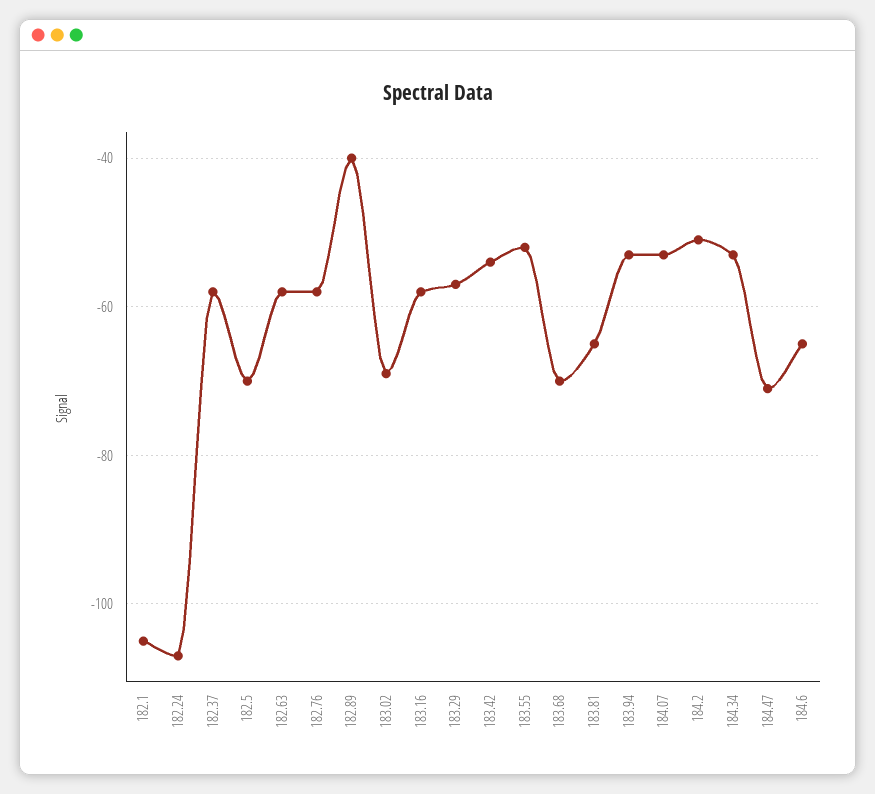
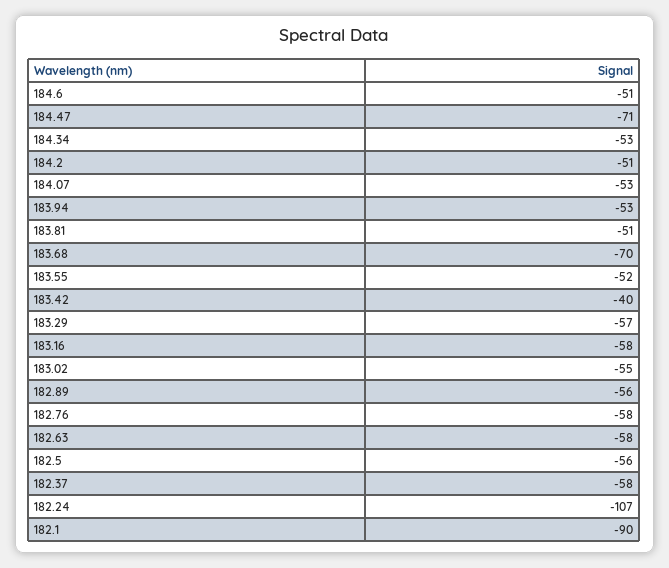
182.1: -105 -> -90
182.5: -70 -> -56
182.89: -40 -> -56
183.02: -70 -> -55
183.42: -55 -> -40
183.81: -65 -> -51
184.6: -65 -> -51

